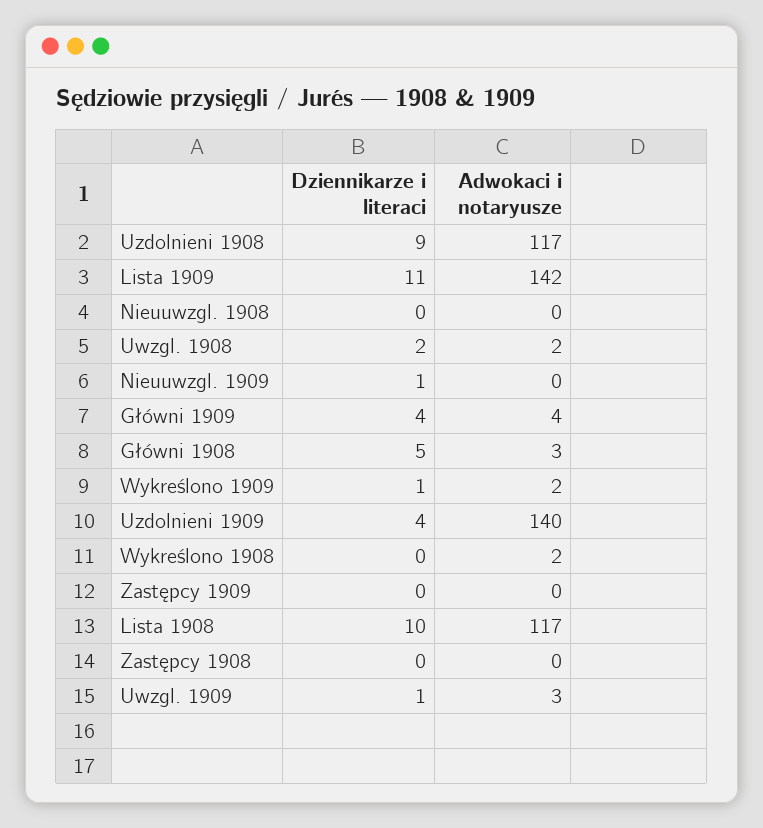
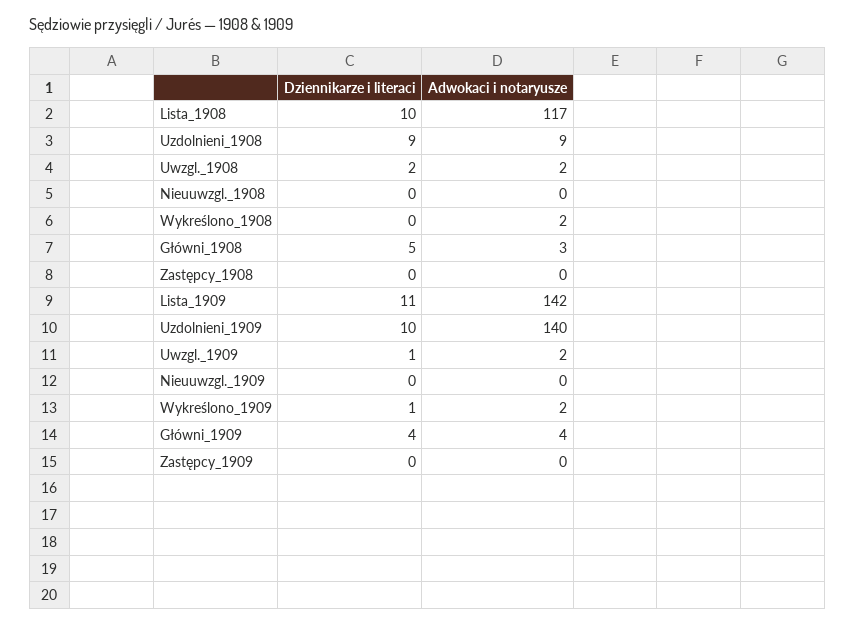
Adwokaci i notaryusze, Uzdolnieni 1908: 117 -> 9
Dziennikarze i literaci, Nieuuwzgl. 1909: 1 -> 0
Dziennikarze i literaci, Uzdolnieni 1909: 4 -> 10
Adwokaci i notaryusze, Uwzgl. 1909: 3 -> 2

